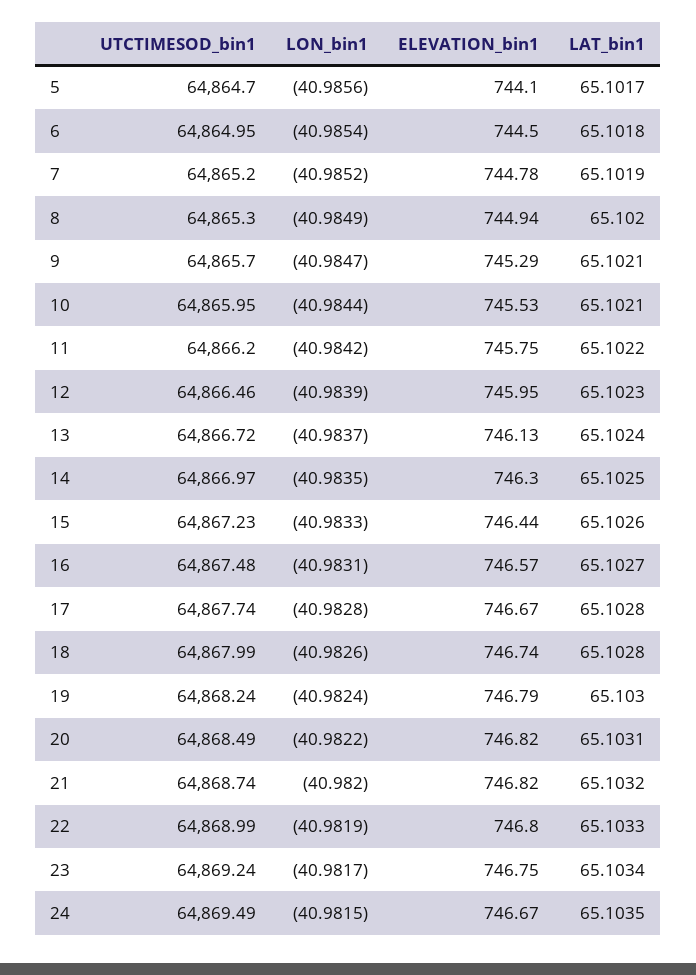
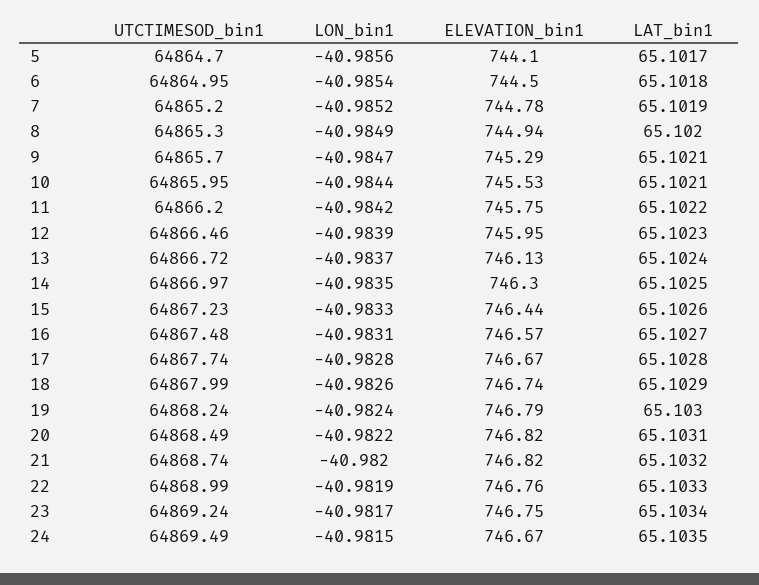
LAT_bin1, 18: 65.1028 -> 65.1029
ELEVATION_bin1, 22: 746.8 -> 746.76

